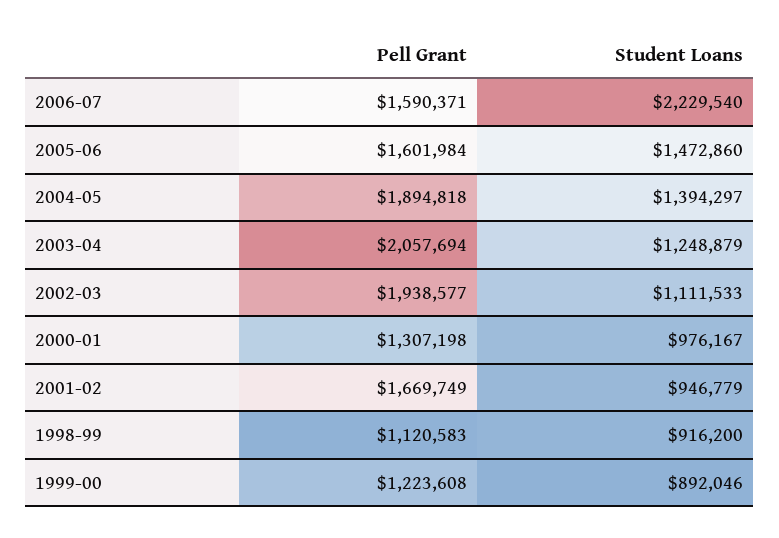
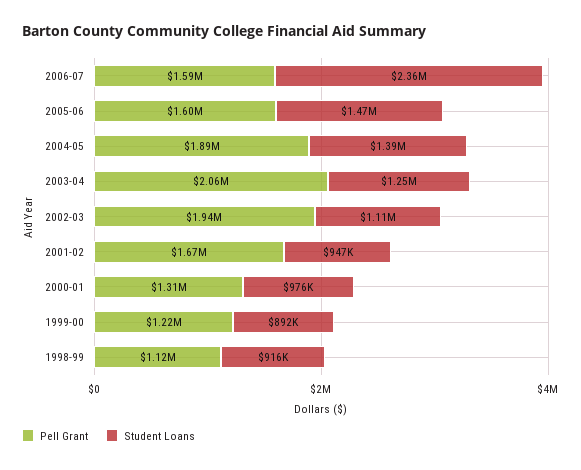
Student Loans, 2006-07: 2229540 -> 2360000

